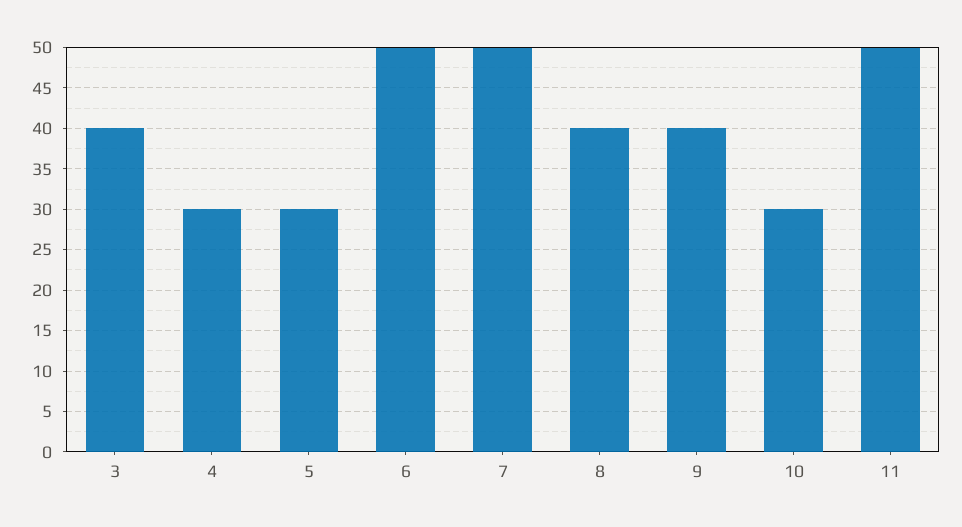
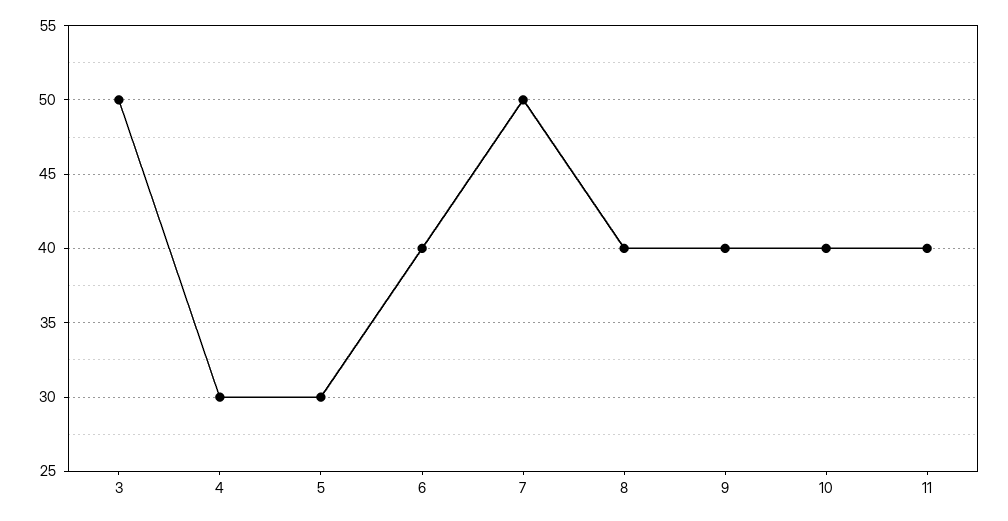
3: 40 -> 50
6: 50 -> 40
10: 30 -> 40
11: 50 -> 40

